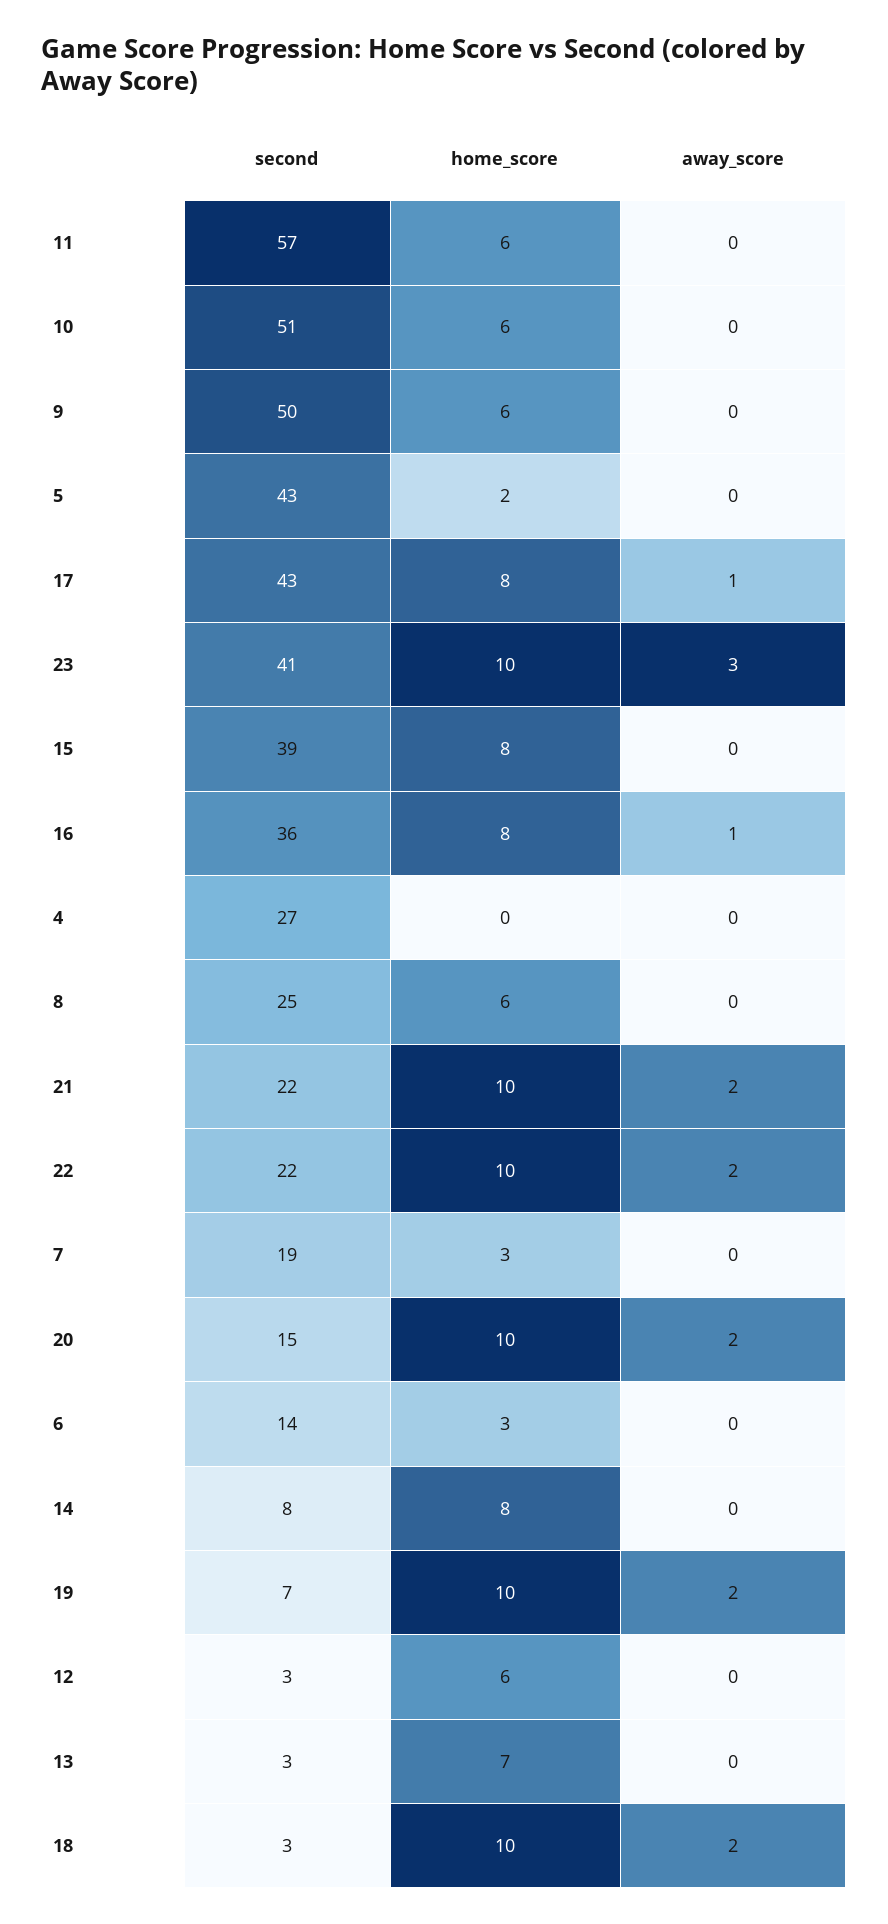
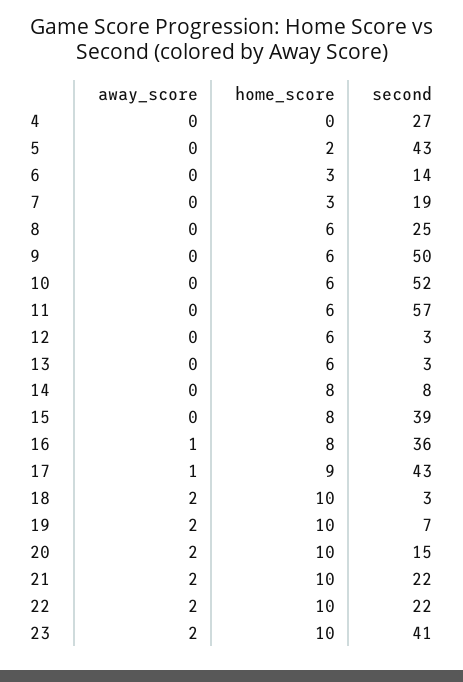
second, 10: 51 -> 52
home_score, 17: 8 -> 9
away_score, 23: 3 -> 2
home_score, 13: 7 -> 6

